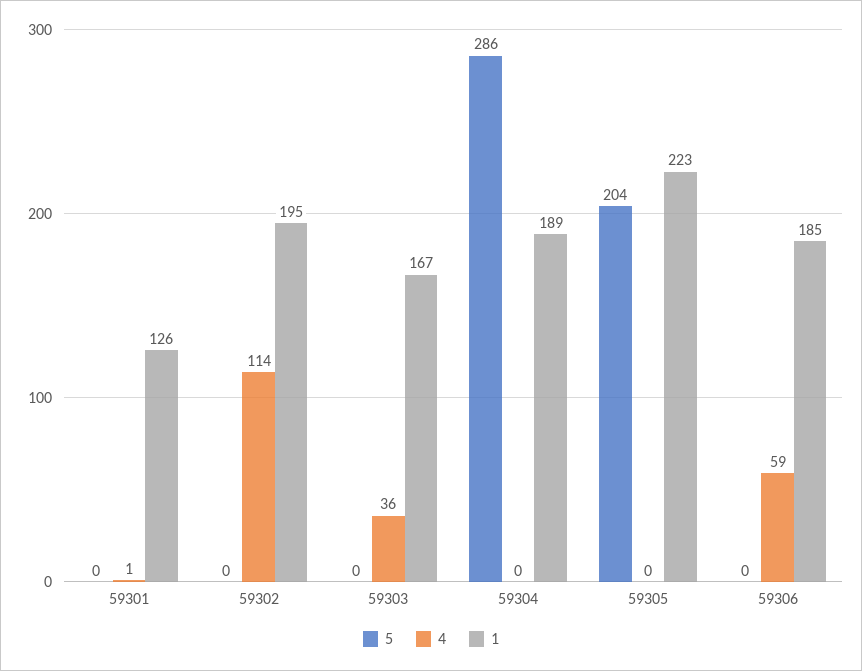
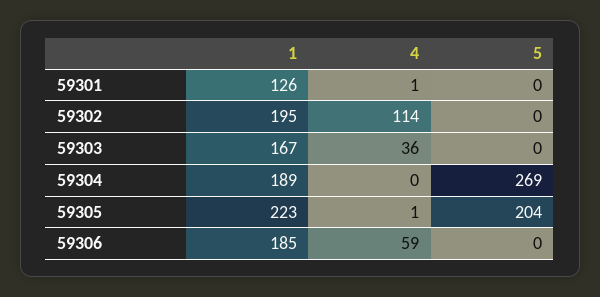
5, 59304: 286 -> 269
4, 59305: 0 -> 1

